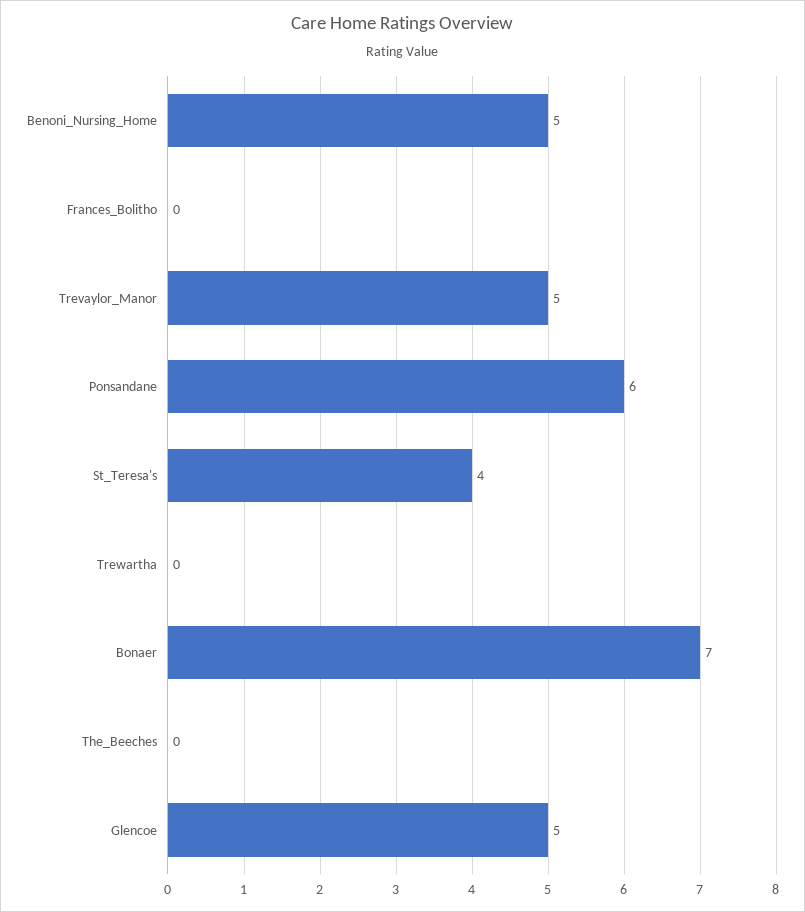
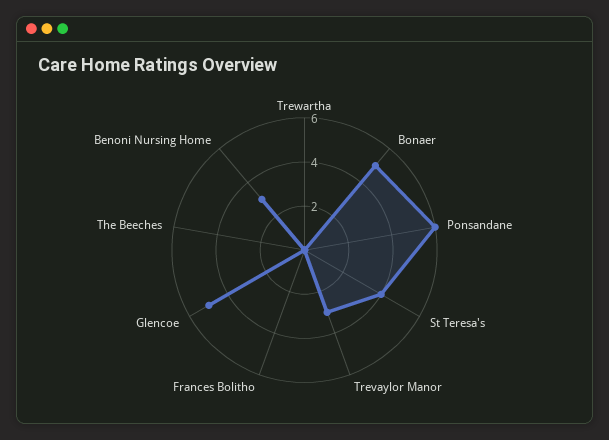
Benoni_Nursing_Home: 5 -> 3
Trevaylor_Manor: 5 -> 3
Bonaer: 7 -> 5

